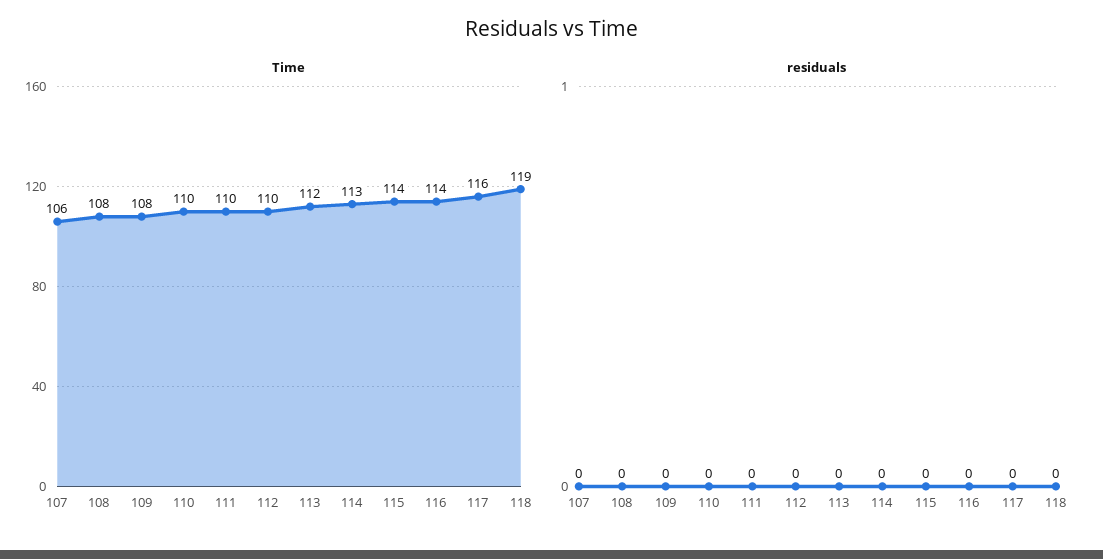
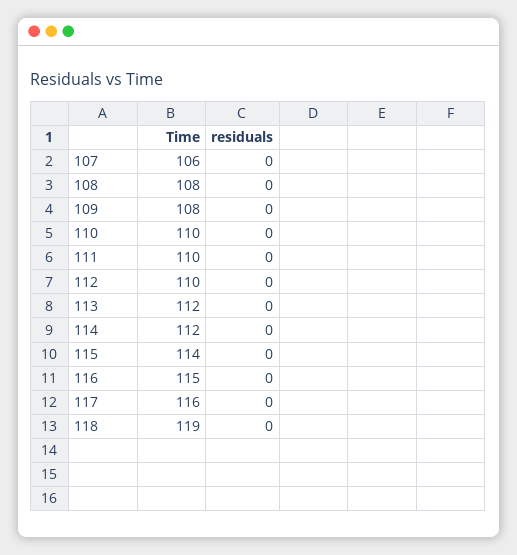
Time, 114: 113 -> 112
Time, 116: 114 -> 115

